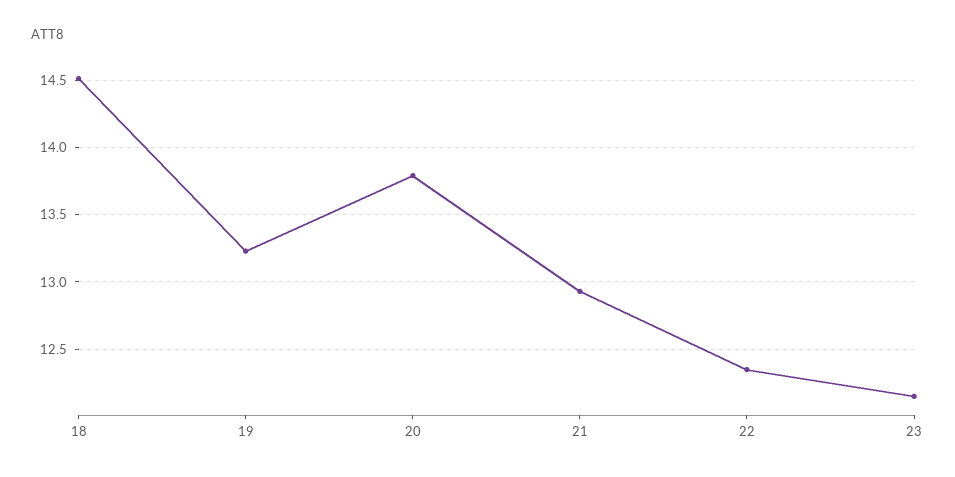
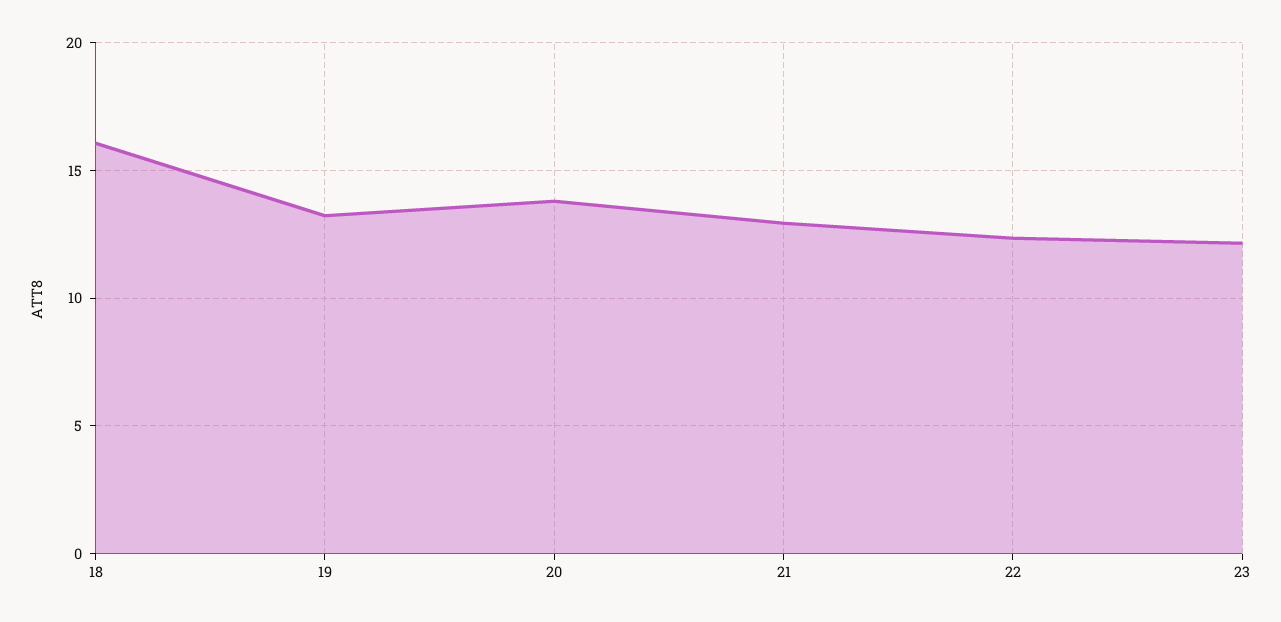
18: 14.5 -> 16

